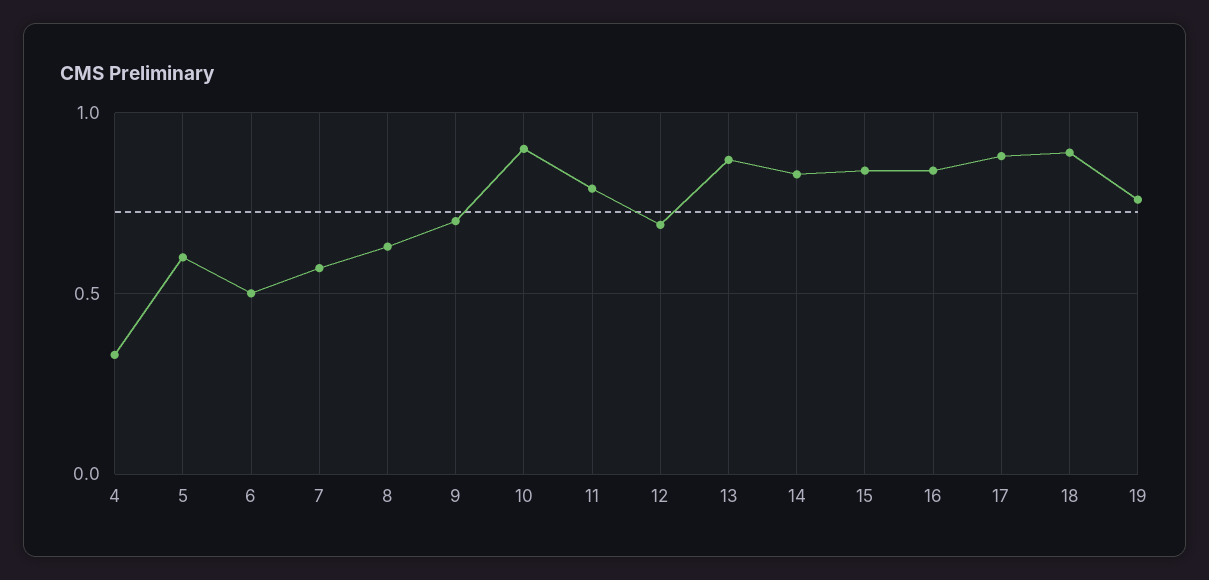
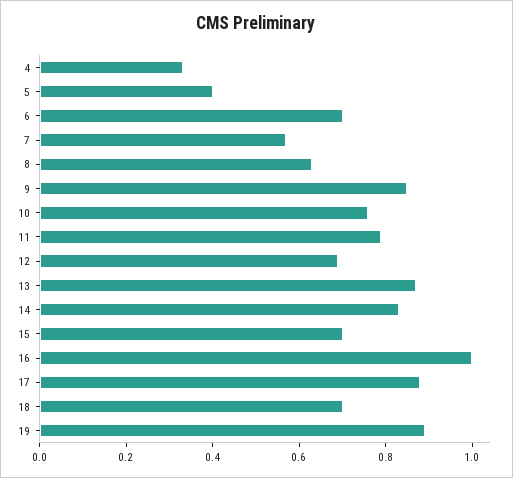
5: 0.6 -> 0.4
6: 0.5 -> 0.7
9: 0.7 -> 0.85
10: 0.9 -> 0.75
15: 0.85 -> 0.7
16: 0.85 -> 1
18: 0.9 -> 0.7
19: 0.75 -> 0.9

